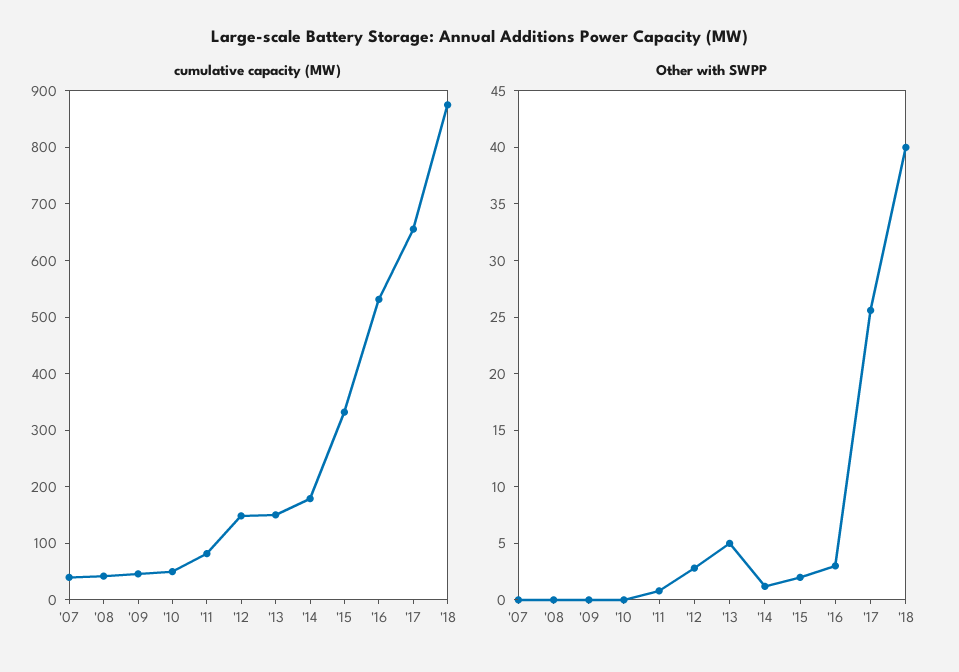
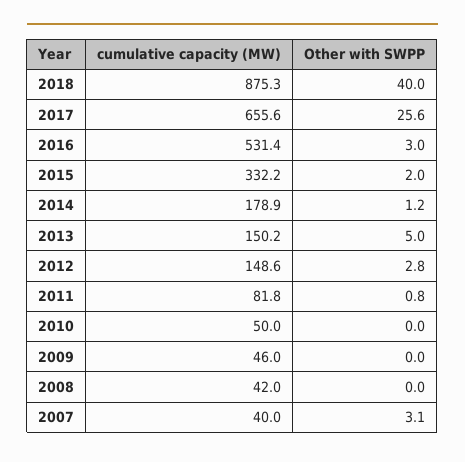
Other with SWPP, '07: 0 -> 3.1

